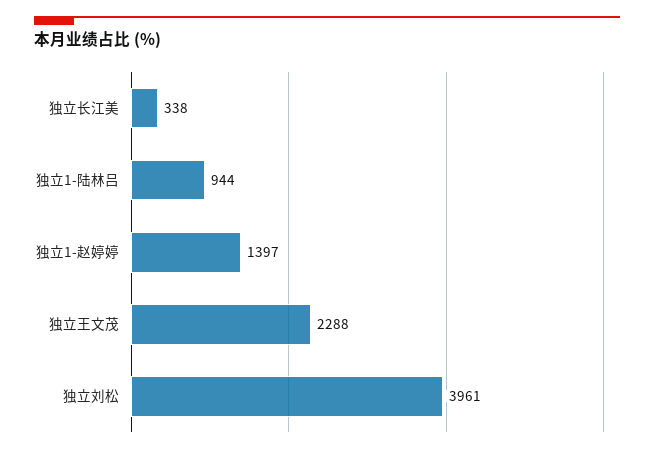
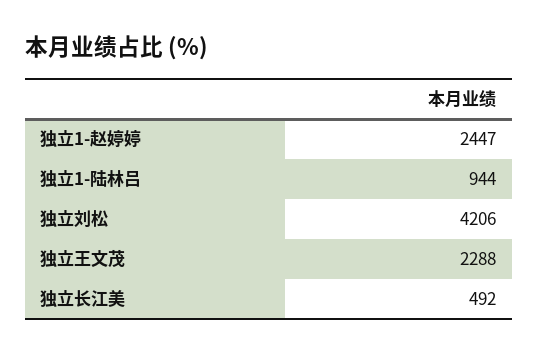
独立长江美: 338 -> 492
独立1-赵婷婷: 1397 -> 2447
独立刘松: 3961 -> 4206

